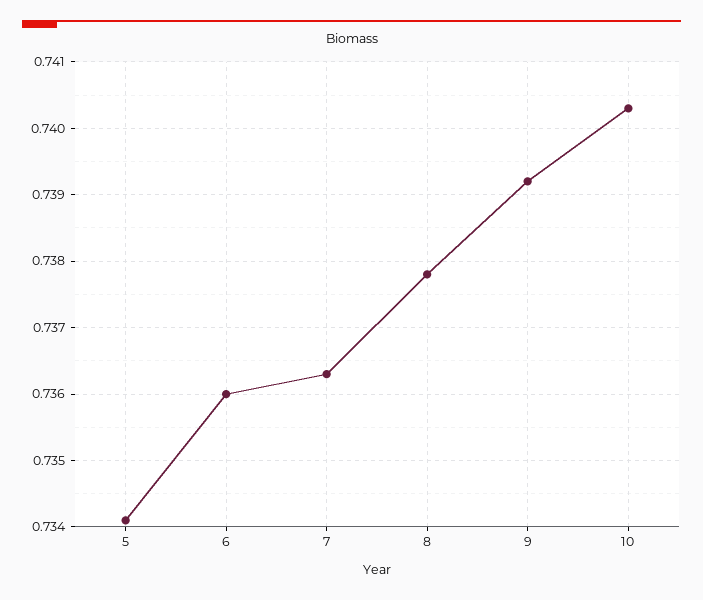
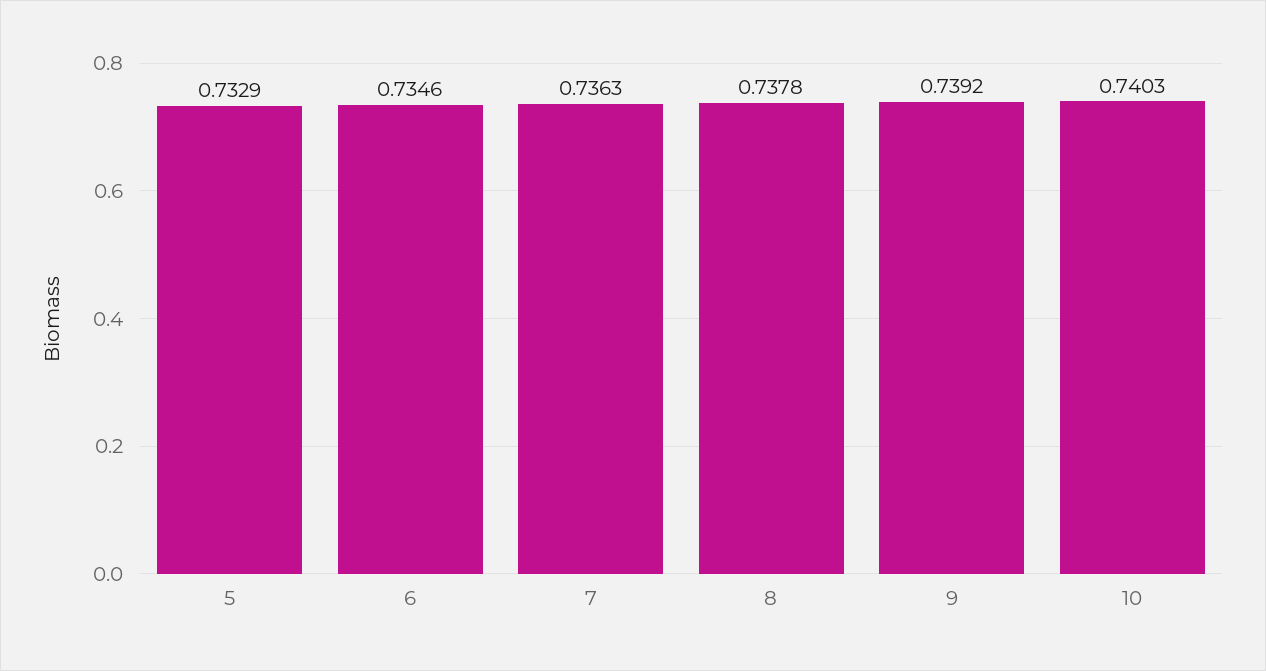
5: 0.7341 -> 0.7329
6: 0.736 -> 0.7346

